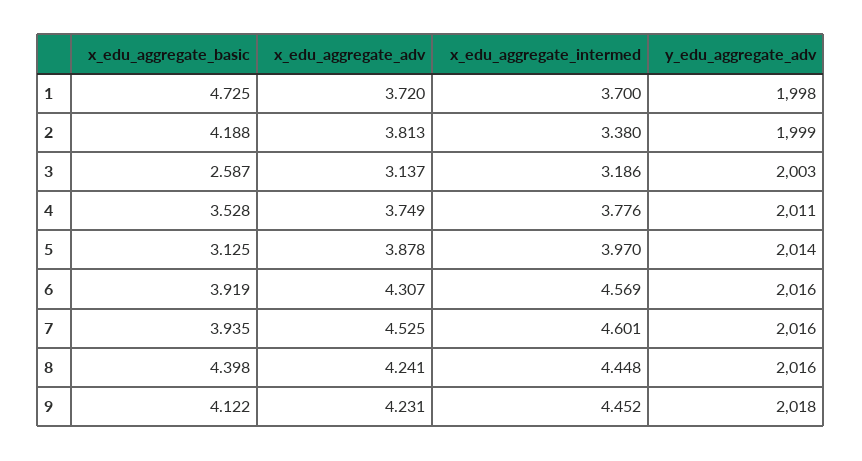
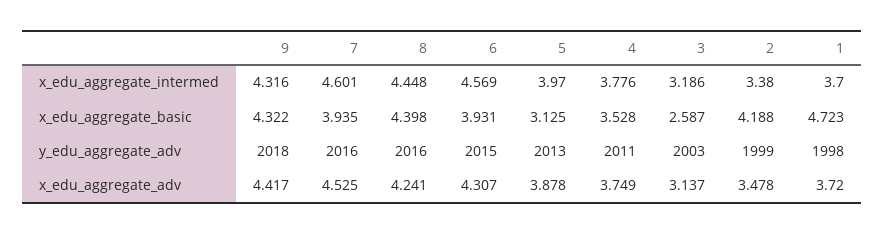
x_edu_aggregate_basic, 1: 4.725 -> 4.723
x_edu_aggregate_adv, 2: 3.813 -> 3.478
y_edu_aggregate_adv, 5: 2014 -> 2013
x_edu_aggregate_basic, 6: 3.919 -> 3.931
y_edu_aggregate_adv, 6: 2016 -> 2015
x_edu_aggregate_basic, 9: 4.122 -> 4.322
x_edu_aggregate_adv, 9: 4.231 -> 4.417
x_edu_aggregate_intermed, 9: 4.452 -> 4.316

